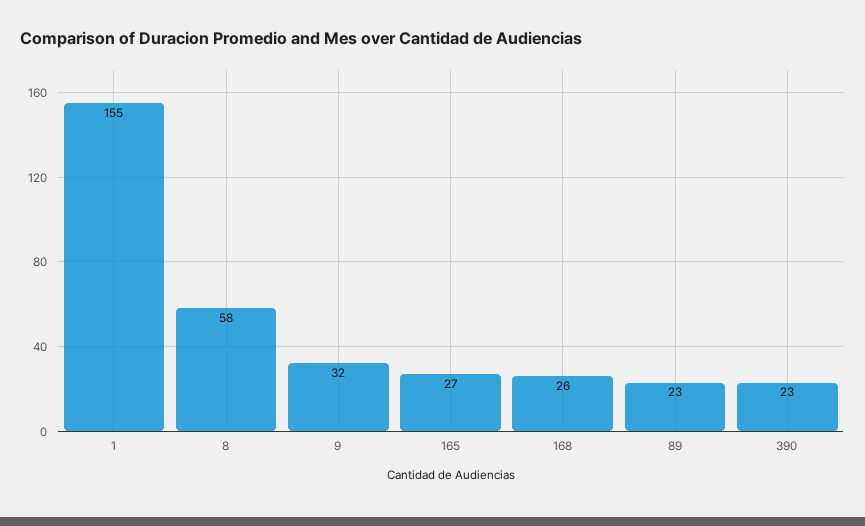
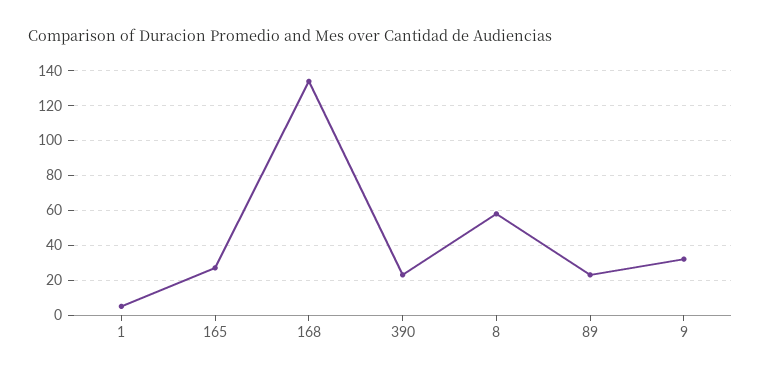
1: 155 -> 5
168: 26 -> 135

